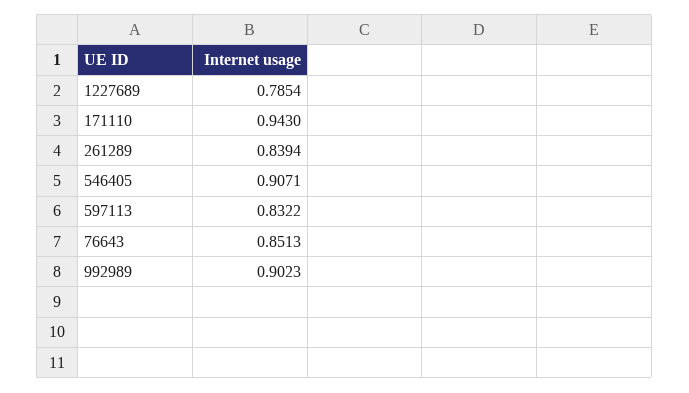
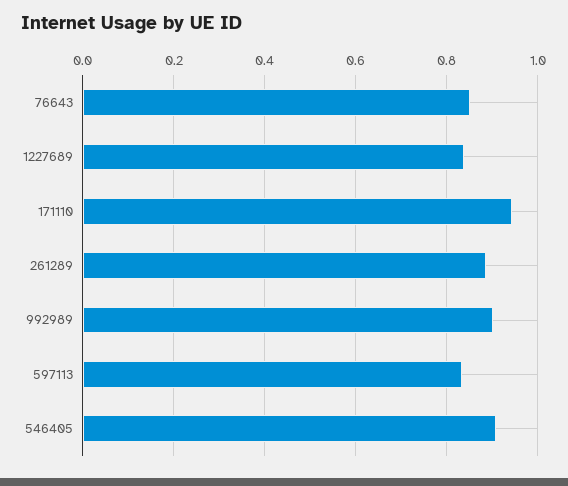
1227689: 0.7854 -> 0.84
261289: 0.8394 -> 0.88

